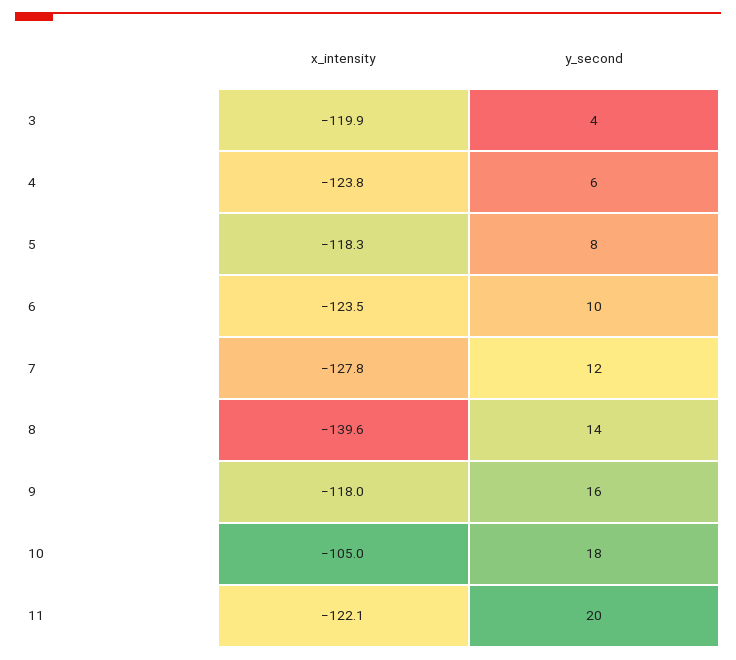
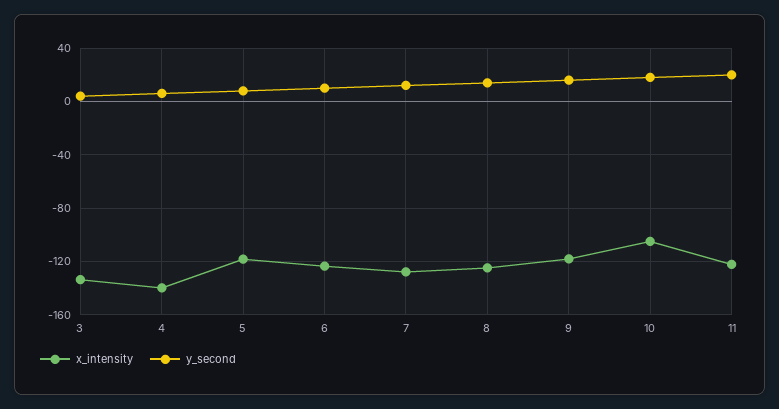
x_intensity, 3: -119.9 -> -135
x_intensity, 4: -123.8 -> -140
x_intensity, 8: -139.6 -> -125

